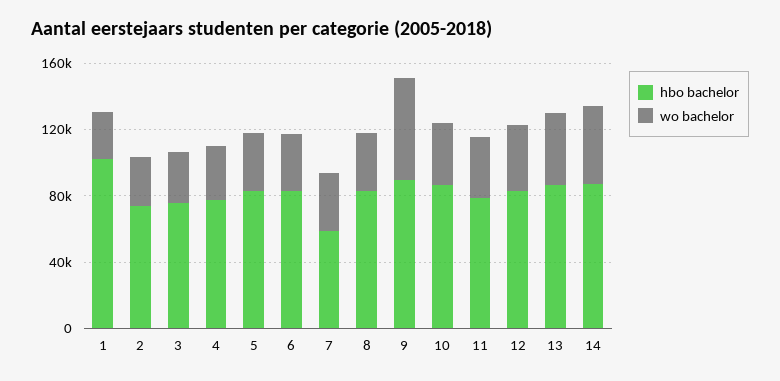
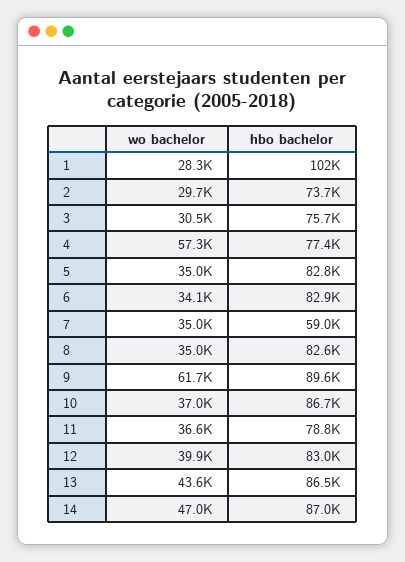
wo bachelor, 4: 30000 -> 57300

